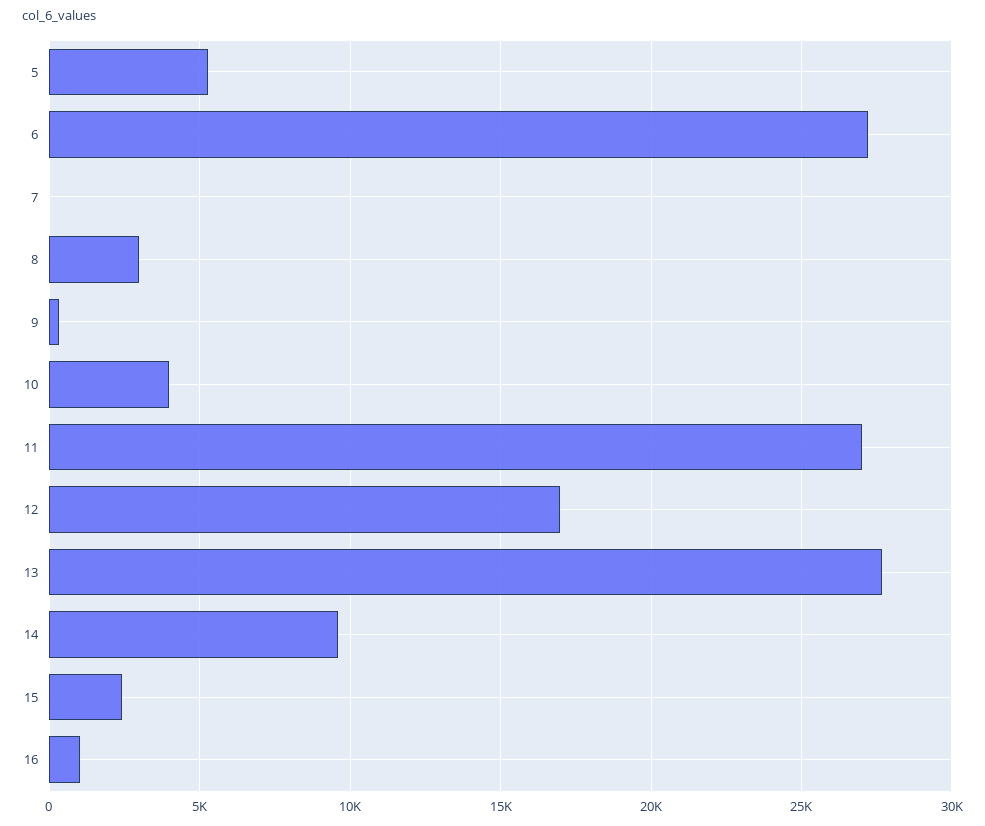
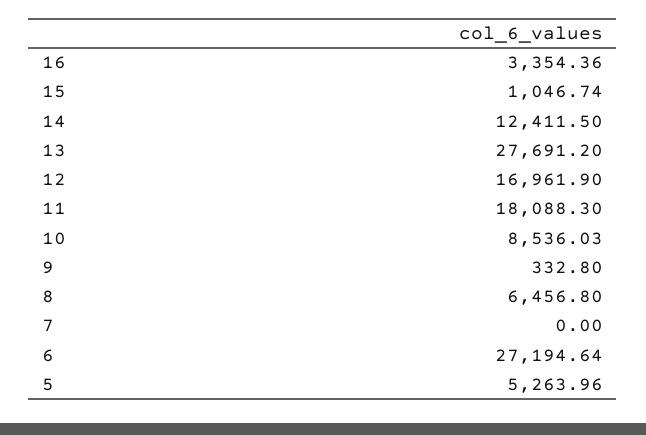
8: 3000 -> 6456.8
10: 4000 -> 8536.03
11: 27000 -> 18088.3
14: 9500 -> 12411.5
15: 2500 -> 1046.74
16: 1000 -> 3354.36

